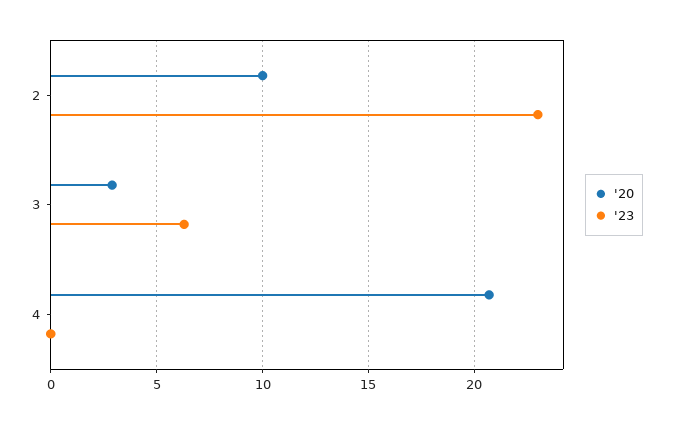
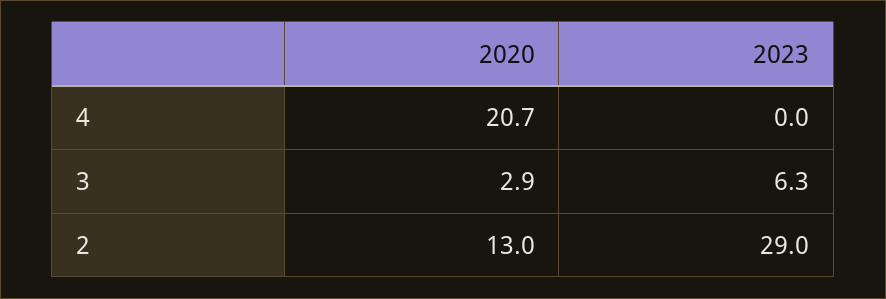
'20, 2: 10 -> 13
'23, 2: 23 -> 29

